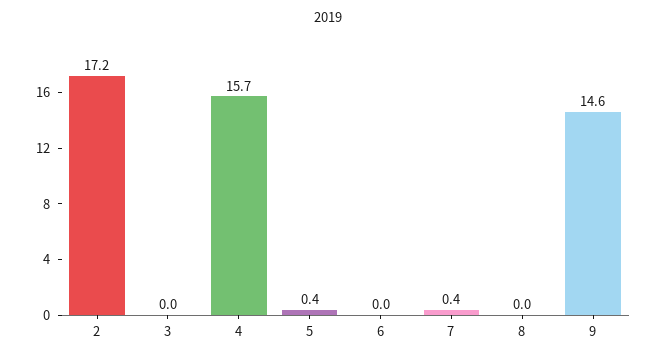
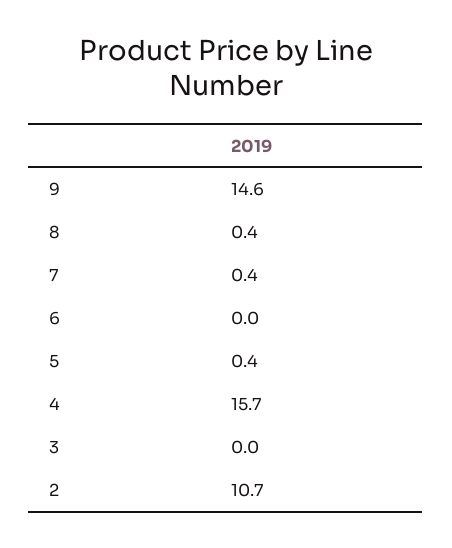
2: 17.2 -> 10.7
8: 0 -> 0.4

